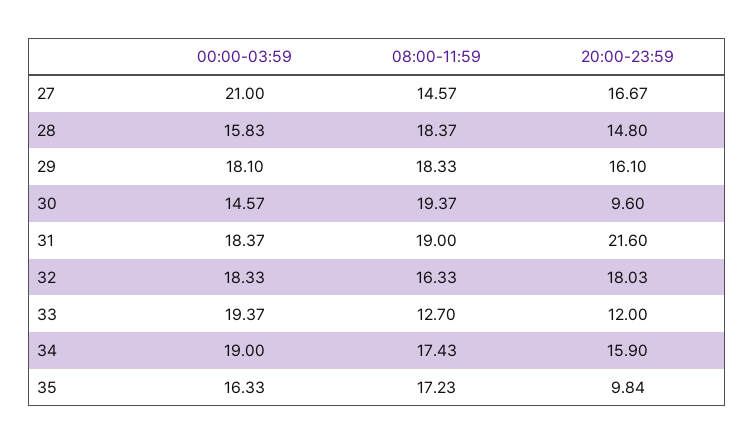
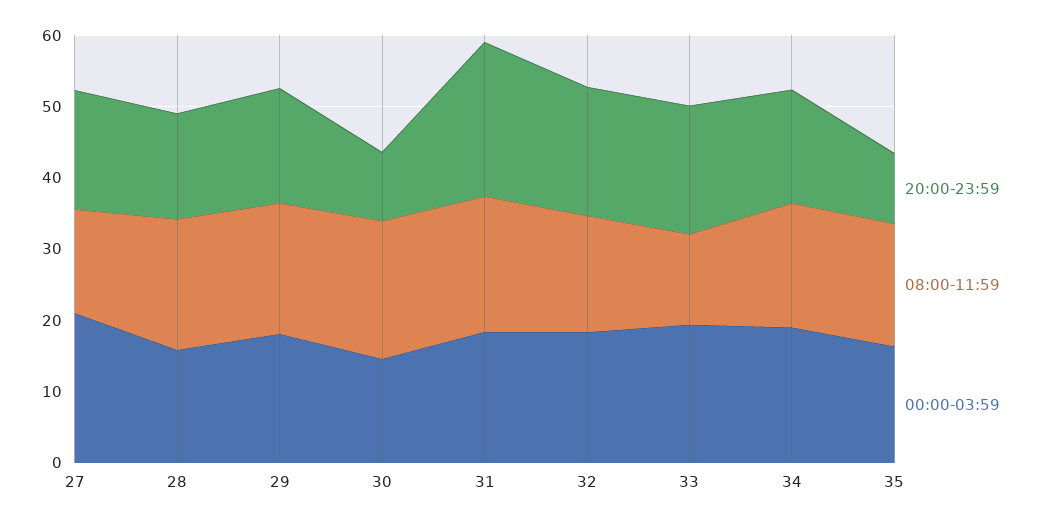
20:00-23:59, 33: 12 -> 18

